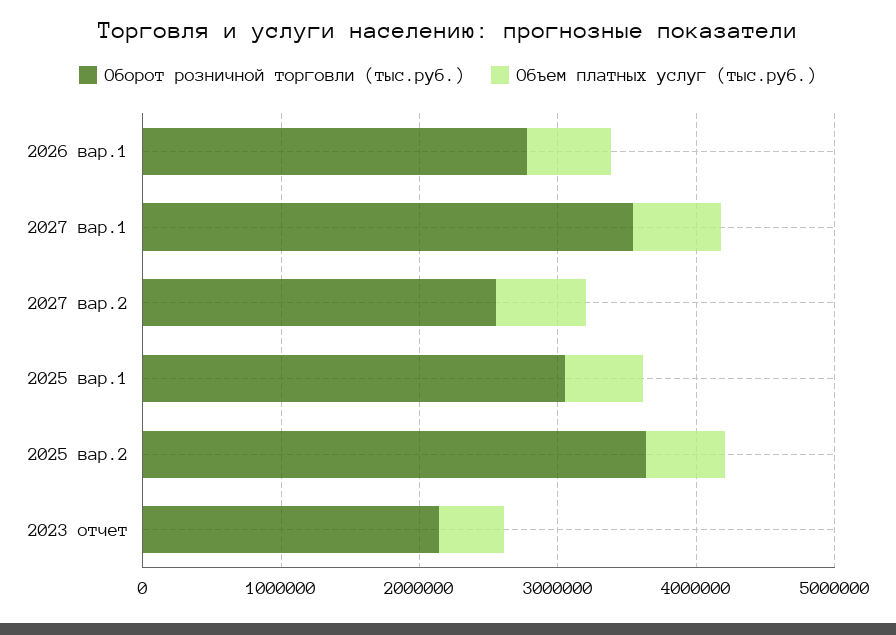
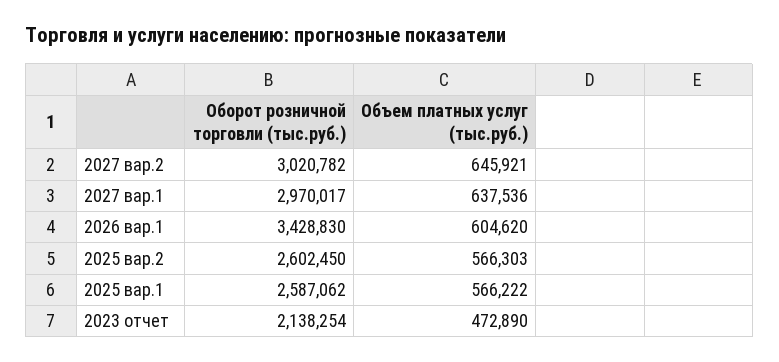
Оборот розничной торговли (тыс.руб.), 2026 вар.1: 2800000 -> 3428830
Оборот розничной торговли (тыс.руб.), 2027 вар.1: 3600000 -> 2970017
Оборот розничной торговли (тыс.руб.), 2027 вар.2: 2600000 -> 3020782
Оборот розничной торговли (тыс.руб.), 2025 вар.1: 3000000 -> 2587062
Оборот розничной торговли (тыс.руб.), 2025 вар.2: 3600000 -> 2602450

